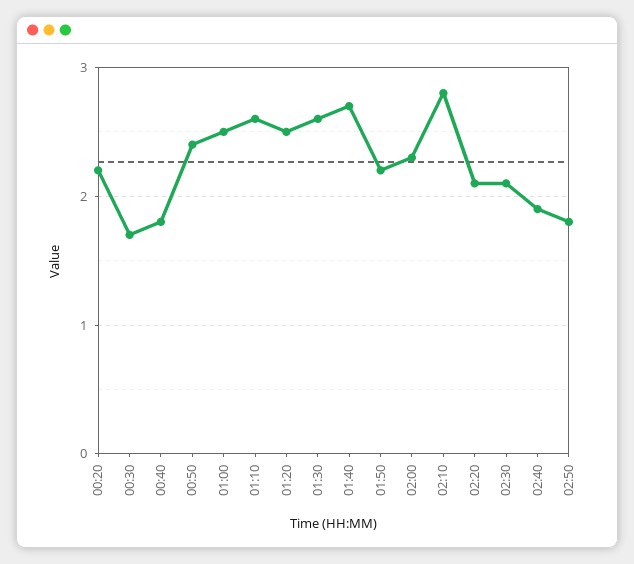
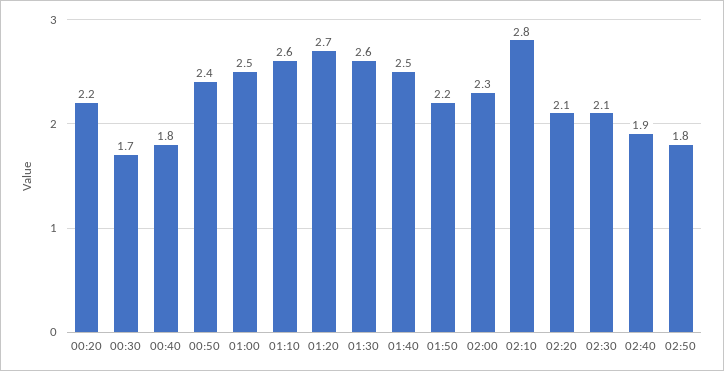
01:20: 2.5 -> 2.7
01:40: 2.7 -> 2.5

